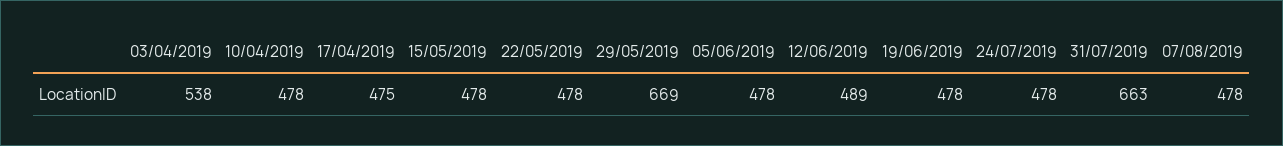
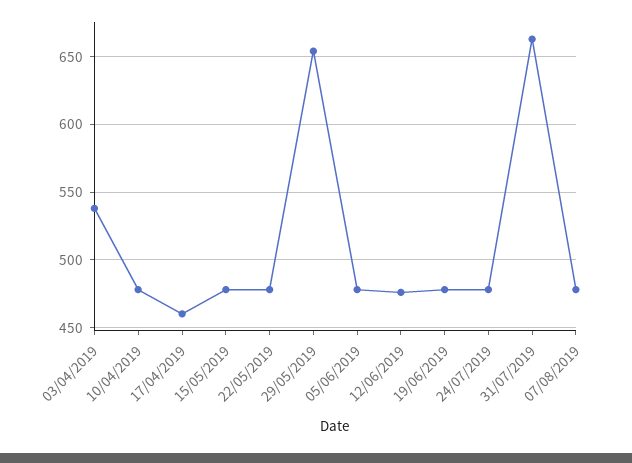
17/04/2019: 475 -> 460
29/05/2019: 669 -> 655
12/06/2019: 489 -> 475

